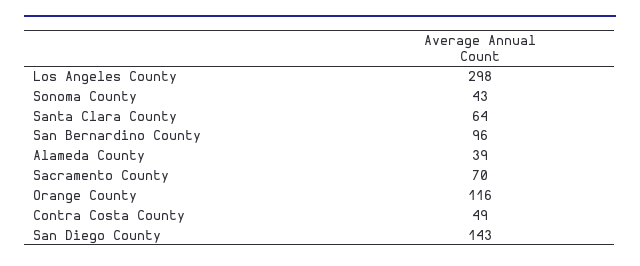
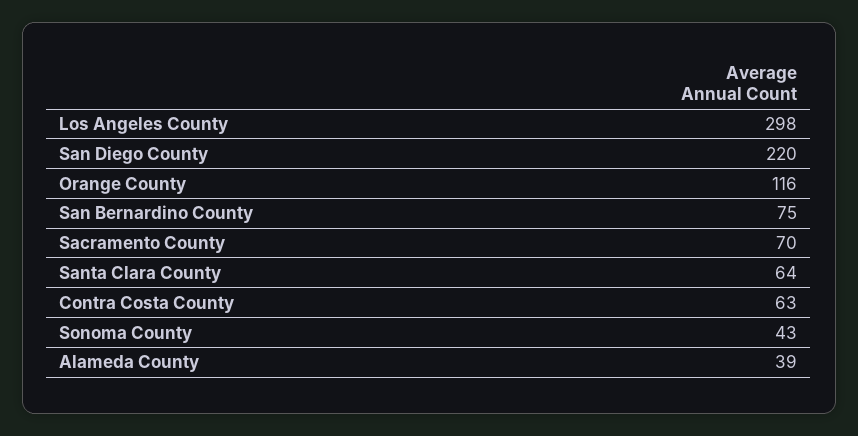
San Bernardino County: 96 -> 75
Contra Costa County: 49 -> 63
San Diego County: 143 -> 220

